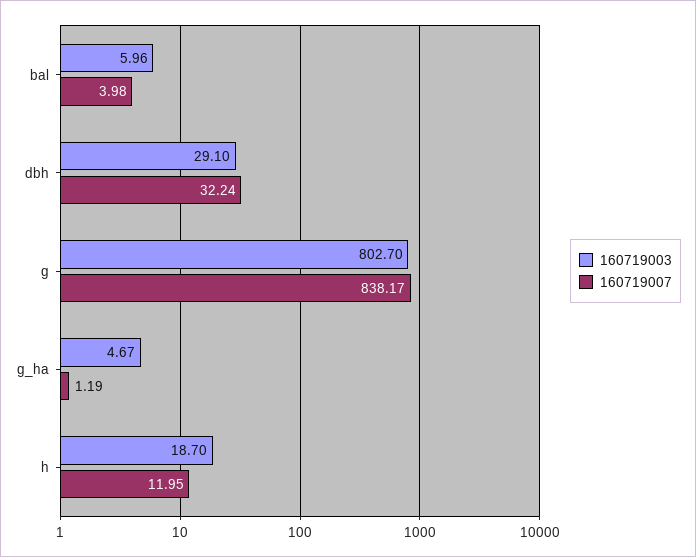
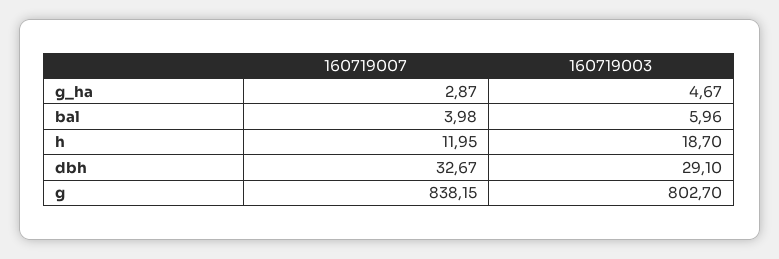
160719007, dbh: 32.24 -> 32.67
160719007, g: 838.17 -> 838.15
160719007, g_ha: 1.19 -> 2.87

